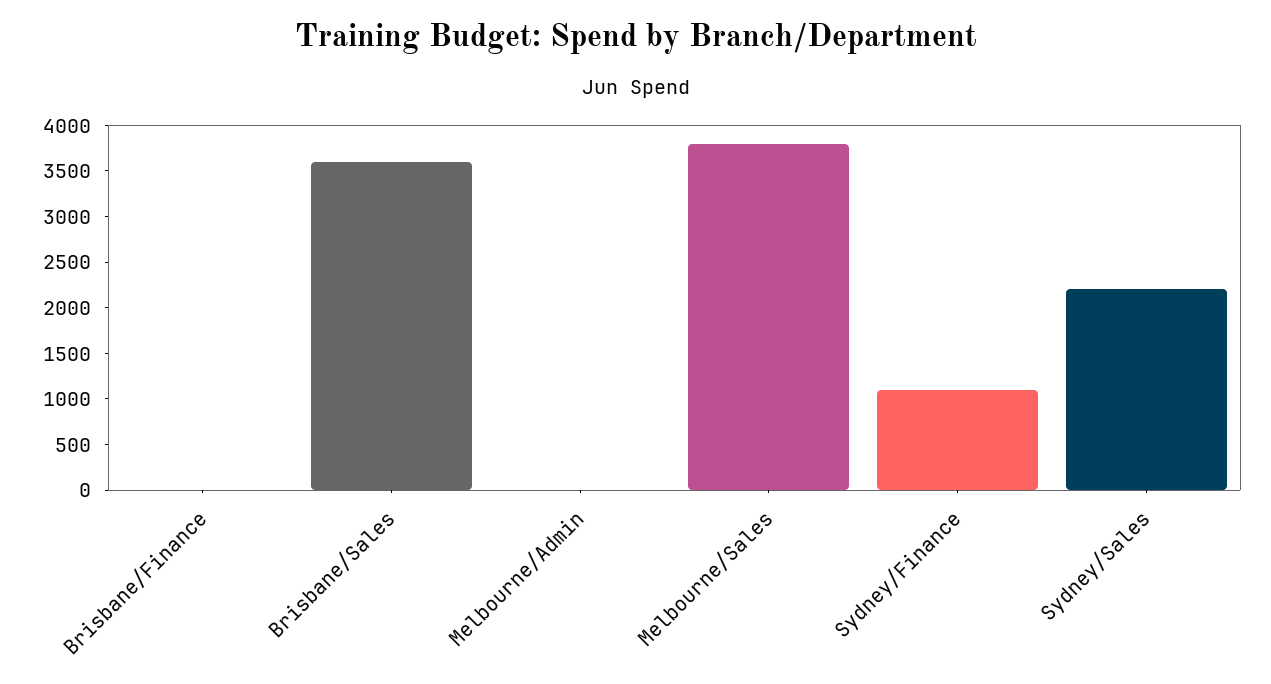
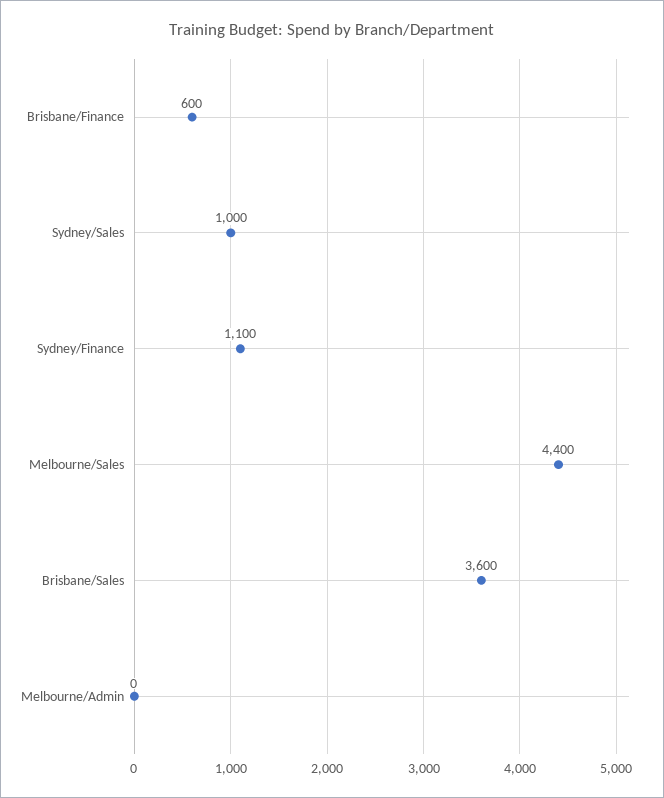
Brisbane/Finance: 0 -> 600
Melbourne/Sales: 3800 -> 4400
Sydney/Sales: 2200 -> 1000

